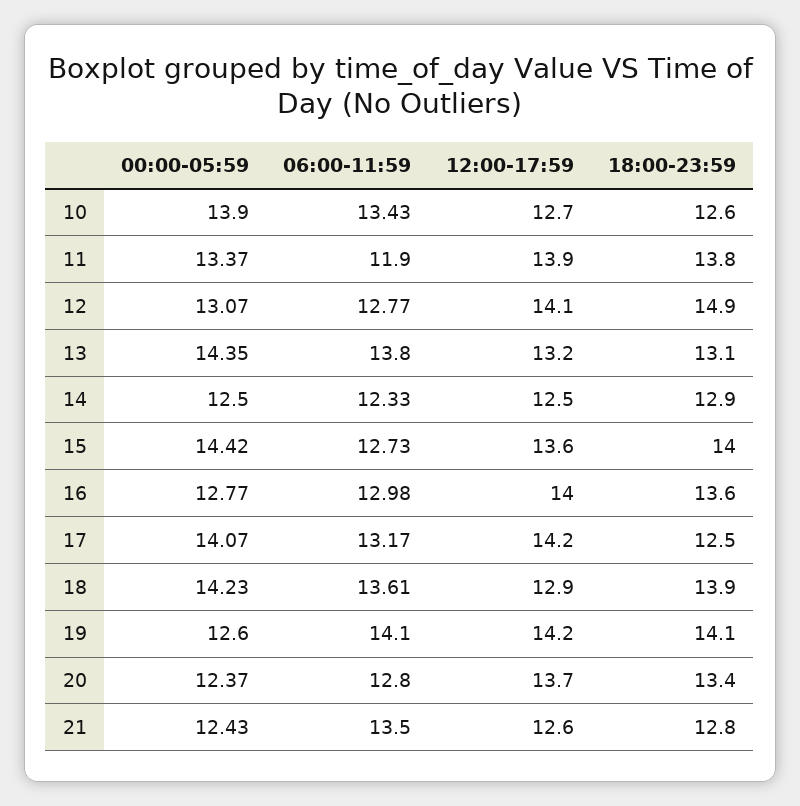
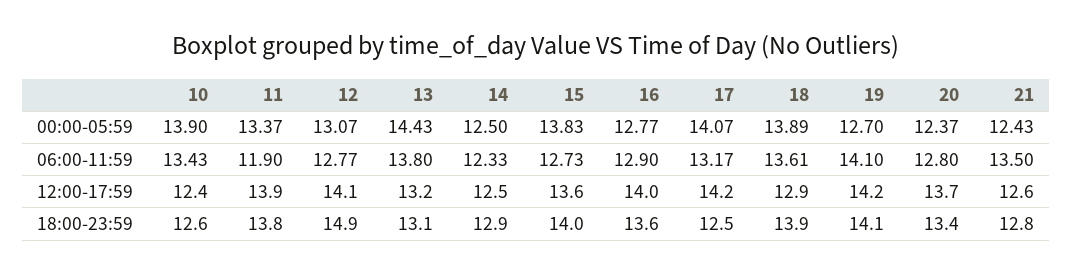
12:00-17:59, 10: 12.7 -> 12.4
00:00-05:59, 13: 14.35 -> 14.43
00:00-05:59, 15: 14.42 -> 13.83
06:00-11:59, 16: 12.98 -> 12.9
00:00-05:59, 18: 14.23 -> 13.89
00:00-05:59, 19: 12.6 -> 12.7

